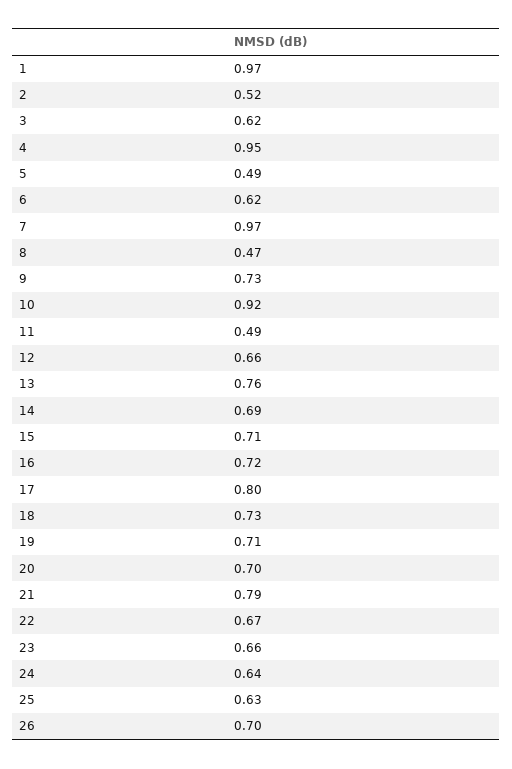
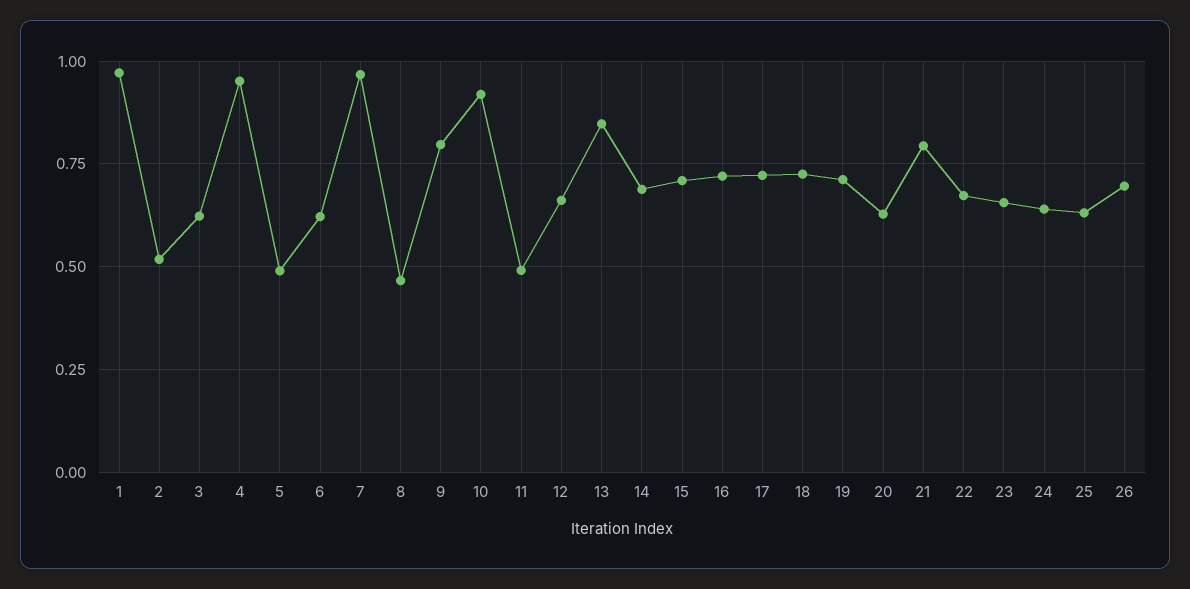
9: 0.73 -> 0.8
13: 0.76 -> 0.85
17: 0.8 -> 0.725
20: 0.7 -> 0.625

